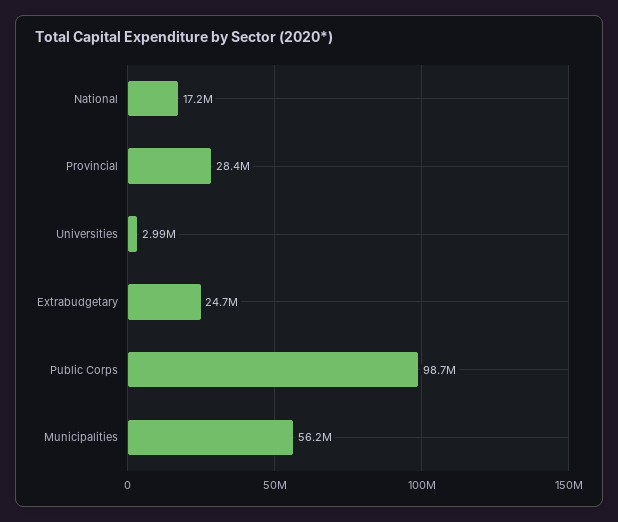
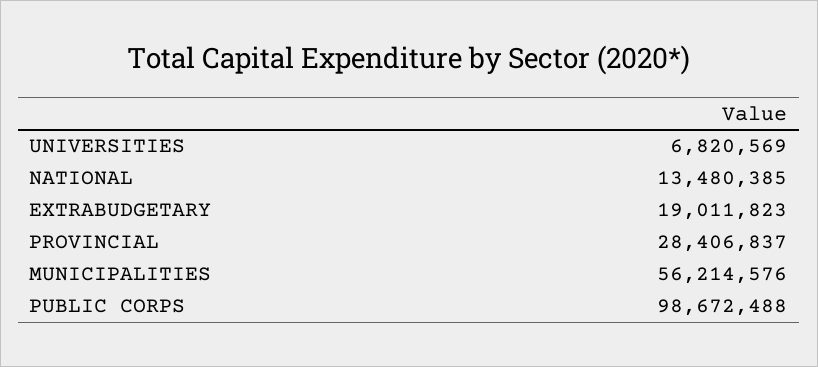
National: 17200000 -> 13480385
Universities: 2990000 -> 6820569
Extrabudgetary: 24700000 -> 19011823

